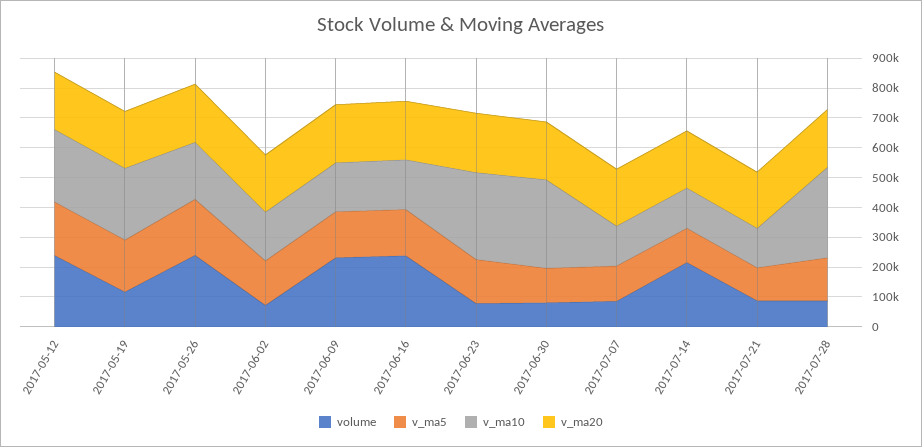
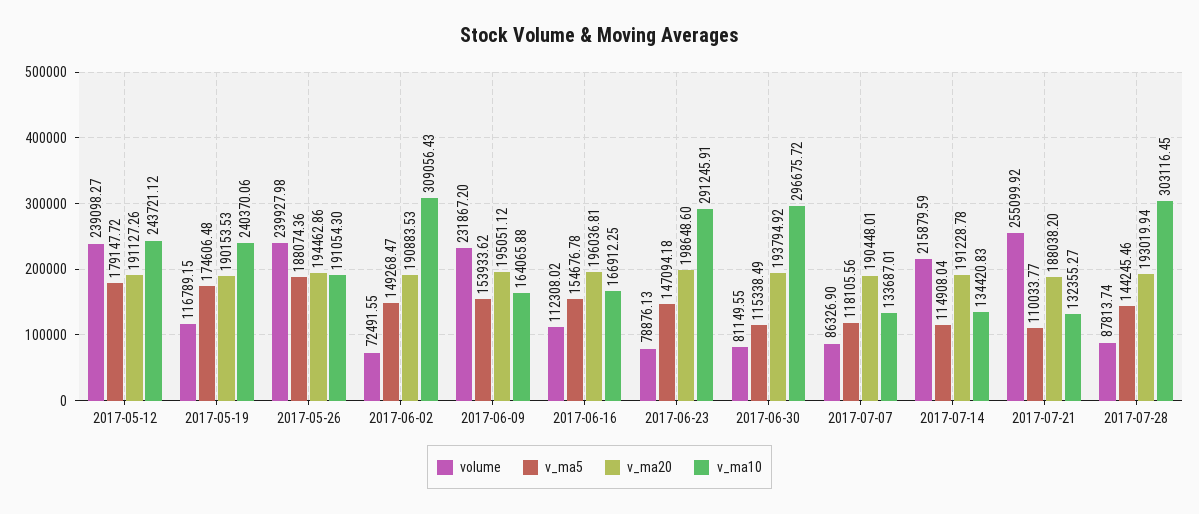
v_ma10, 2017-06-02: 150000 -> 309056.43
volume, 2017-06-16: 250000 -> 112308.02
volume, 2017-07-21: 100000 -> 255099.92

